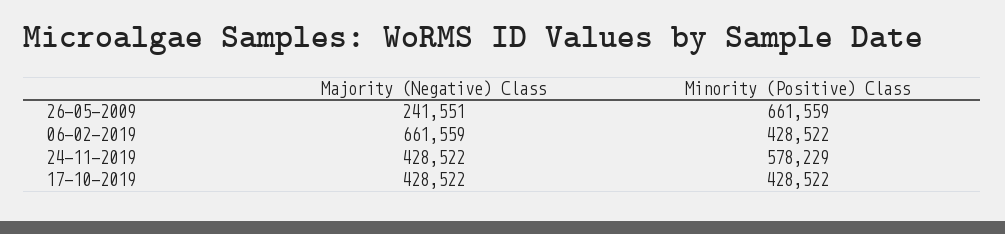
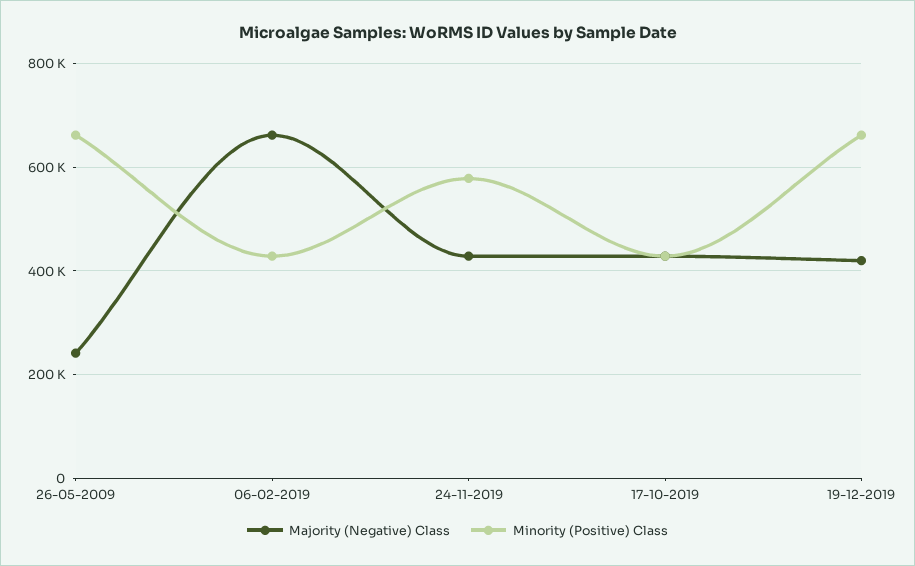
Majority (Negative) Class, 19-12-2019: none -> 420000
Minority (Positive) Class, 19-12-2019: none -> 660000

